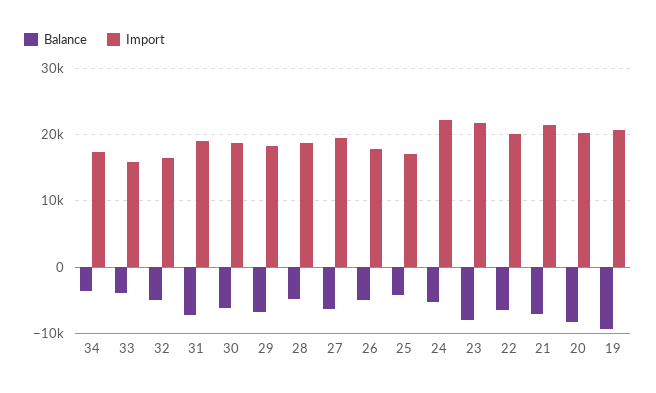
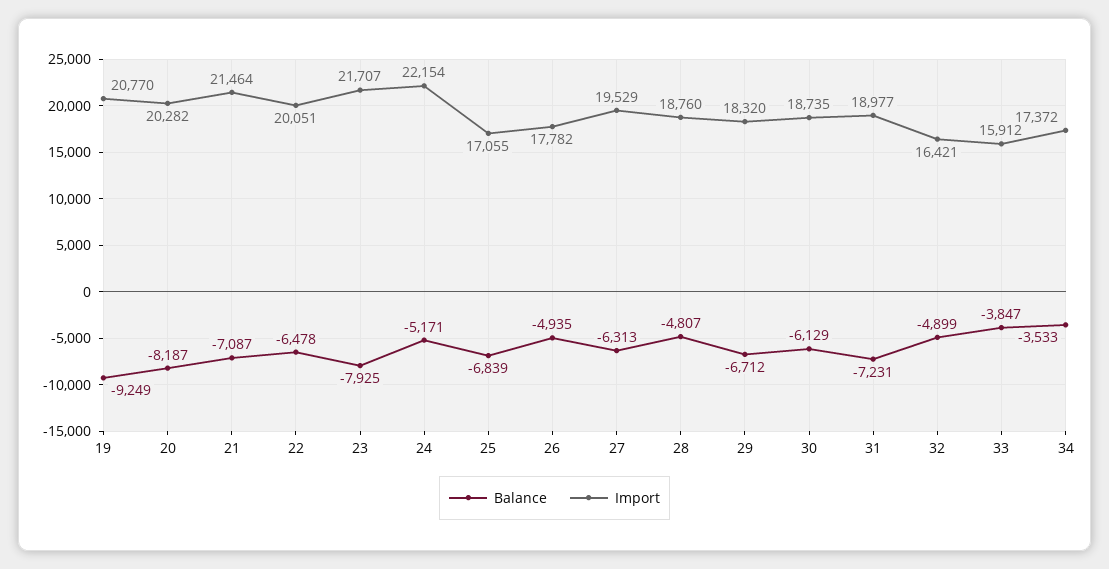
Balance, 25: -4000 -> -6839

